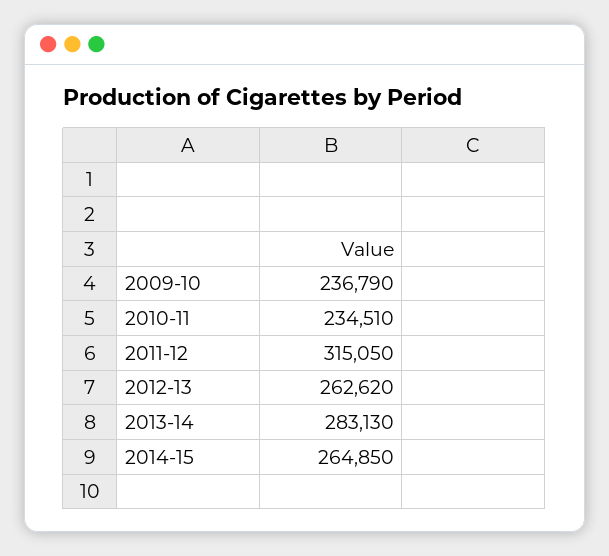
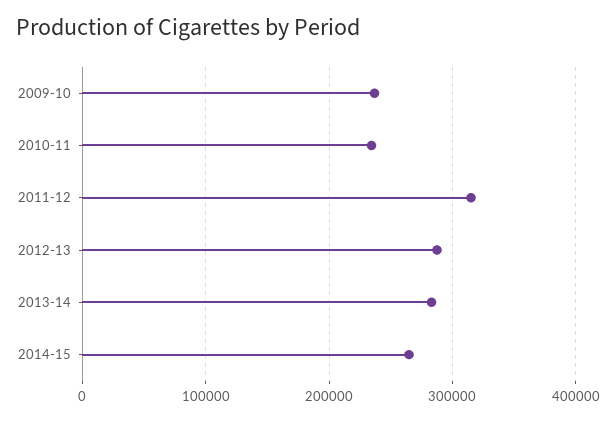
2012-13: 262620 -> 290000

